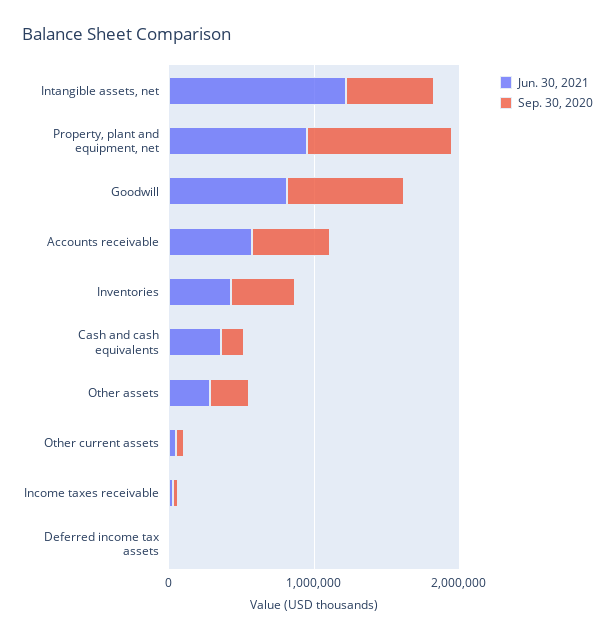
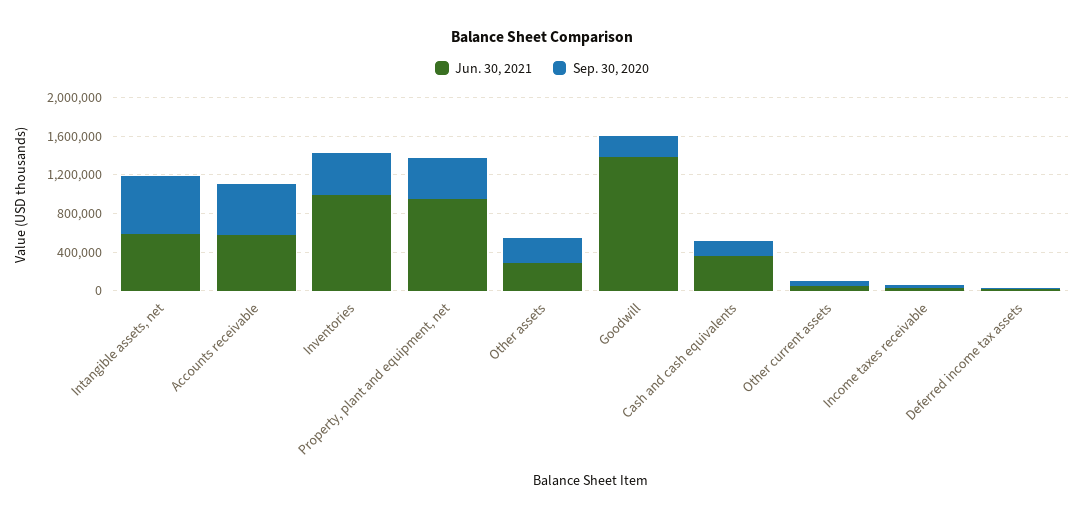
Jun. 30, 2021, Intangible assets, net: 1200000 -> 600000
Sep. 30, 2020, Property, plant and equipment, net: 1000000 -> 400000
Jun. 30, 2021, Goodwill: 800000 -> 1400000
Sep. 30, 2020, Goodwill: 800000 -> 200000
Jun. 30, 2021, Inventories: 400000 -> 1000000

